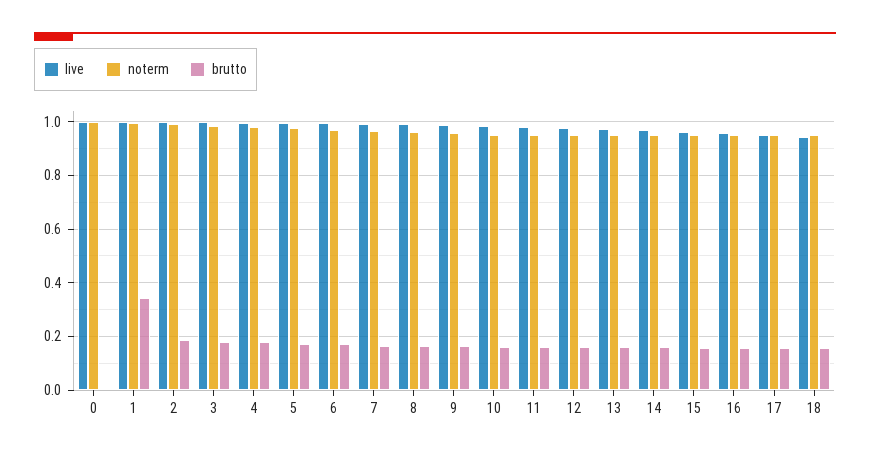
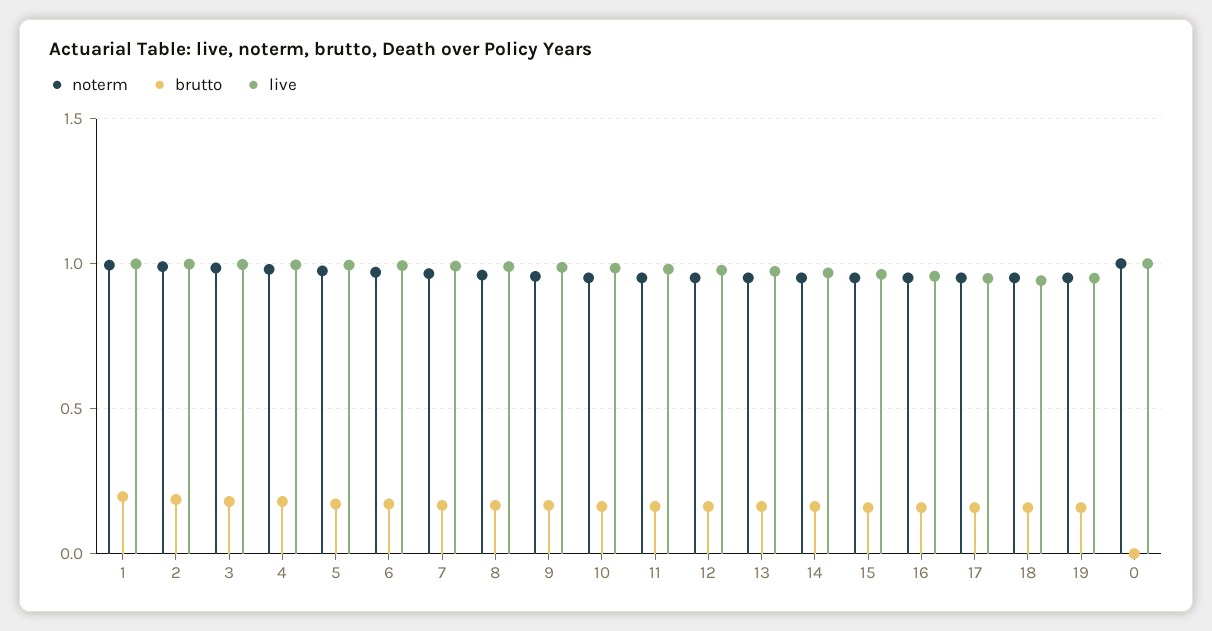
brutto, 1: 0.35 -> 0.2
noterm, 19: none -> 0.95
brutto, 19: none -> 0.15
live, 19: none -> 0.95

